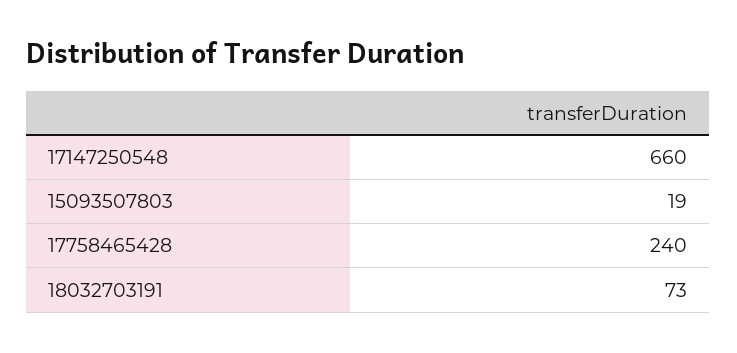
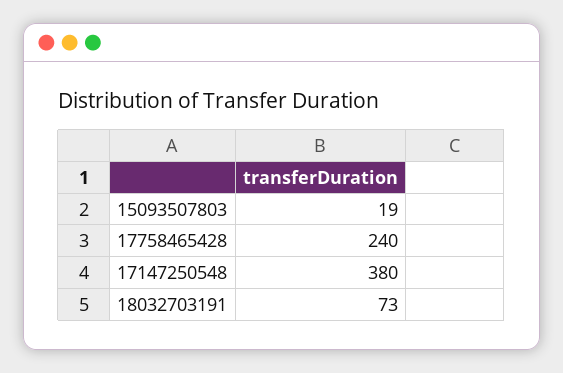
17147250548: 660 -> 380

